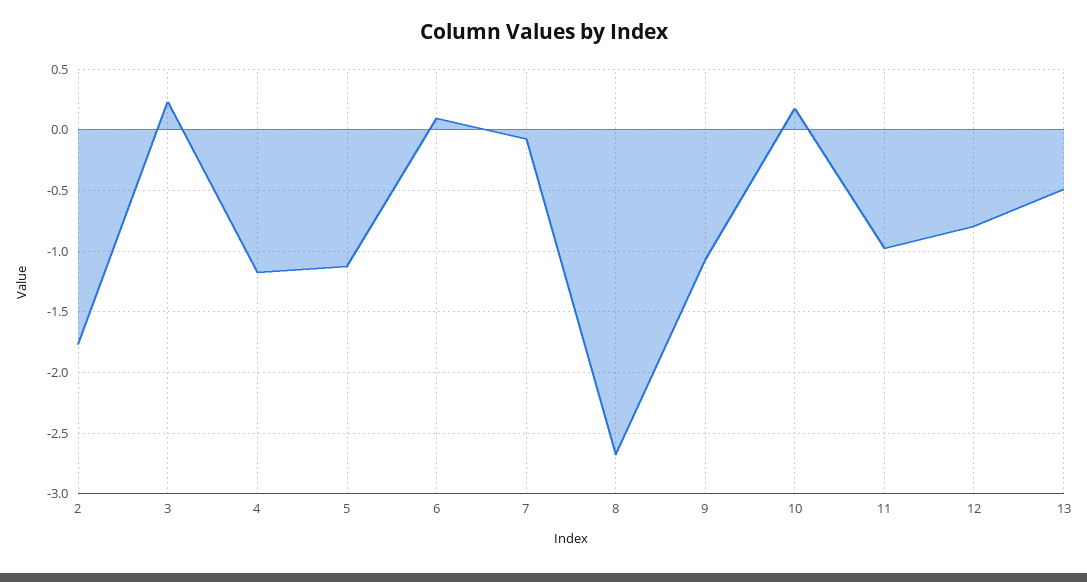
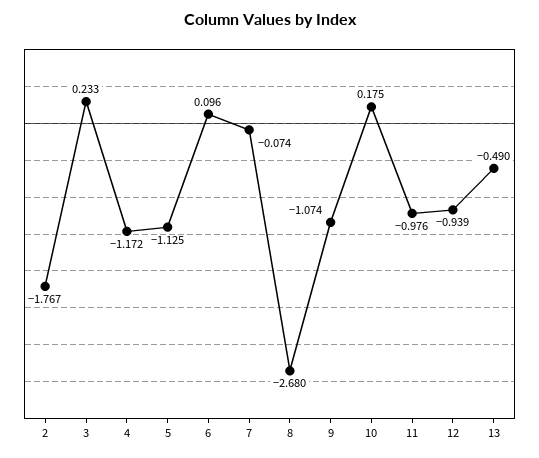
12: -0.8 -> -0.939

